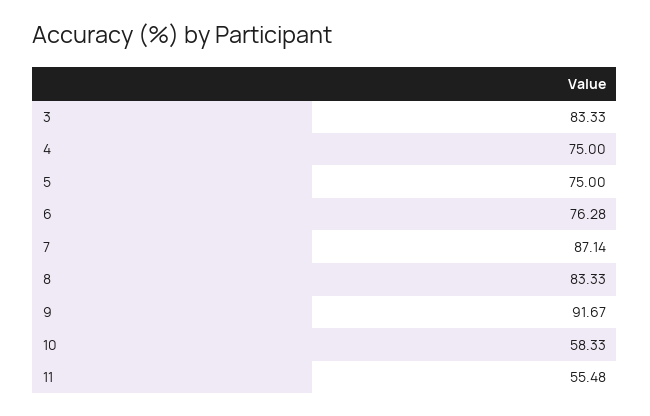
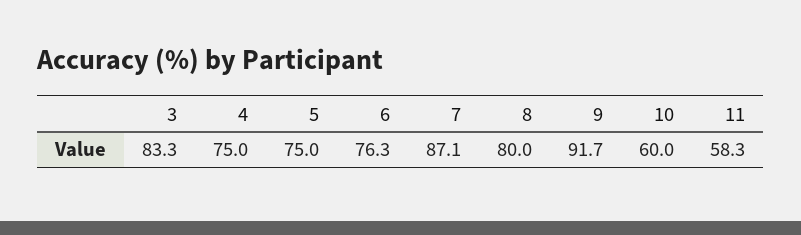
8: 83.33 -> 80
10: 58.33 -> 60
11: 55.48 -> 58.3

